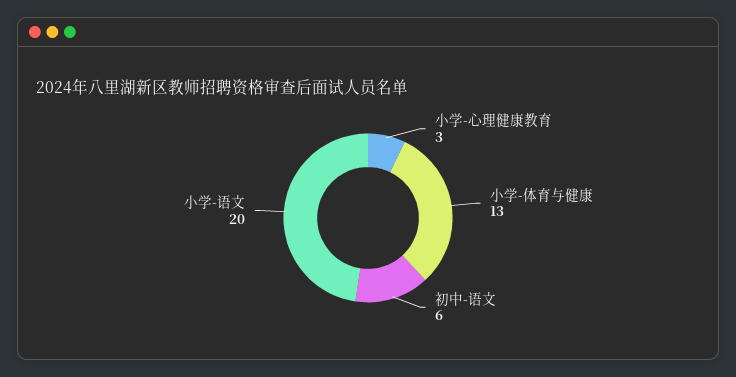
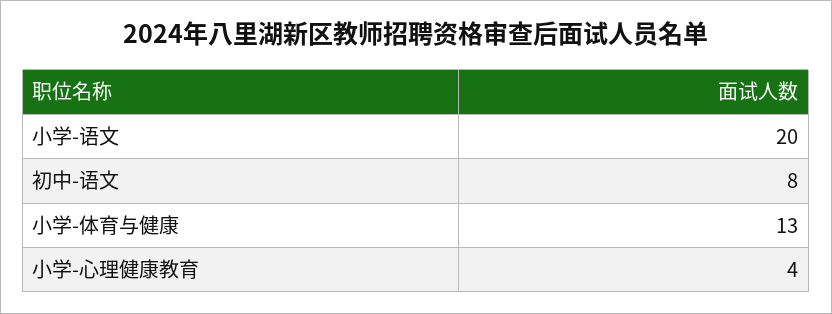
小学-心理健康教育: 3 -> 4
初中-语文: 6 -> 8

